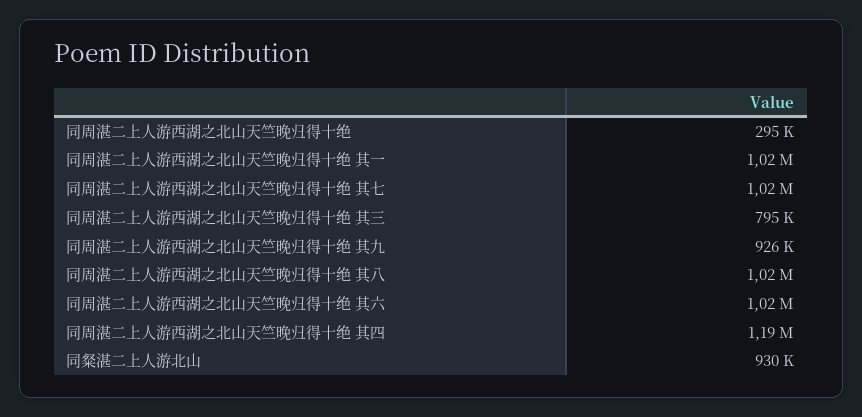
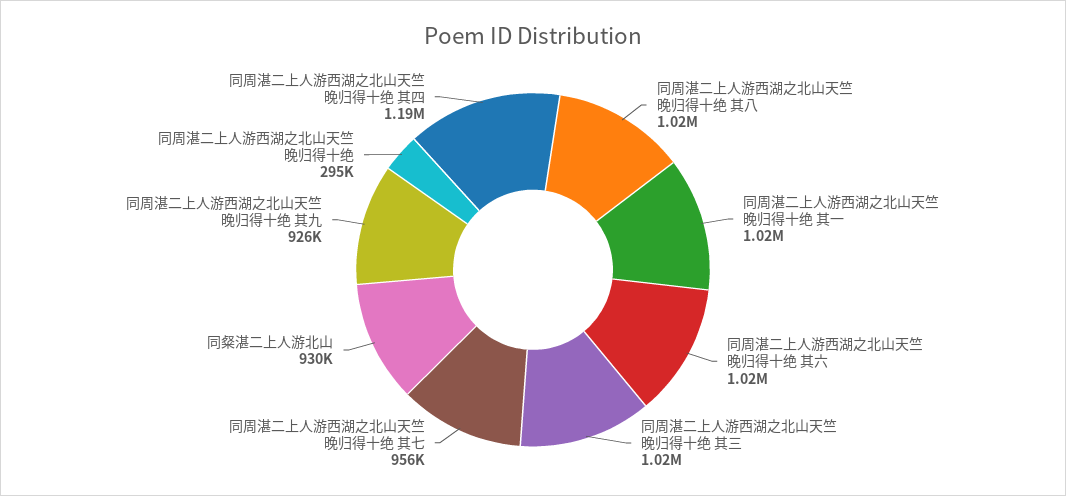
同周湛二上人游西湖之北山天竺晚归得十绝 其七: 1020000 -> 956000
同周湛二上人游西湖之北山天竺晚归得十绝 其三: 795000 -> 1020000

